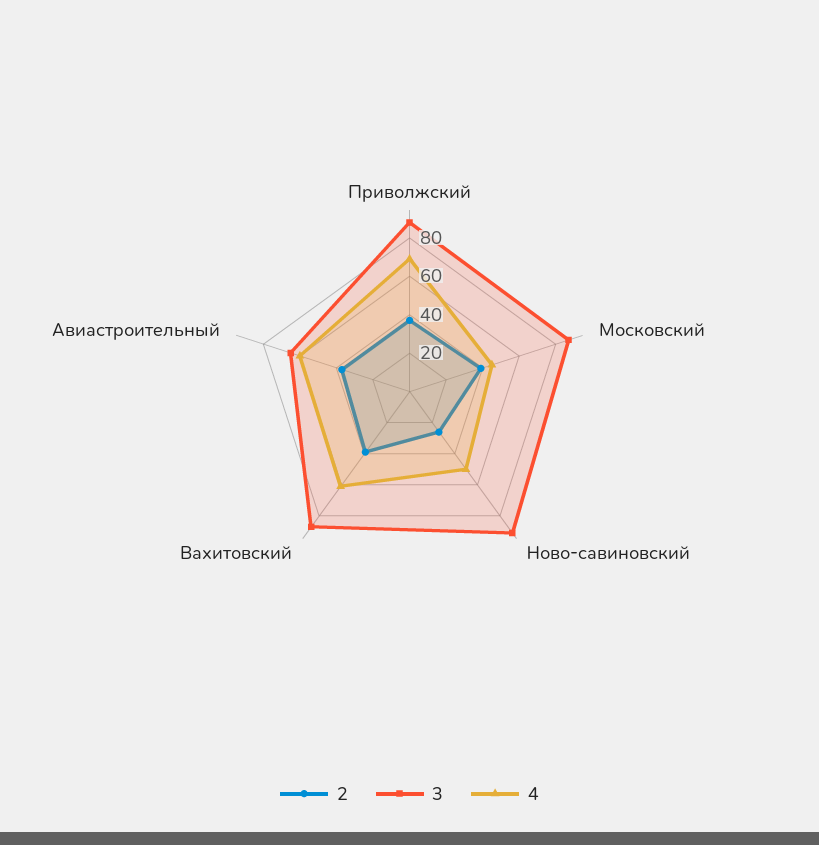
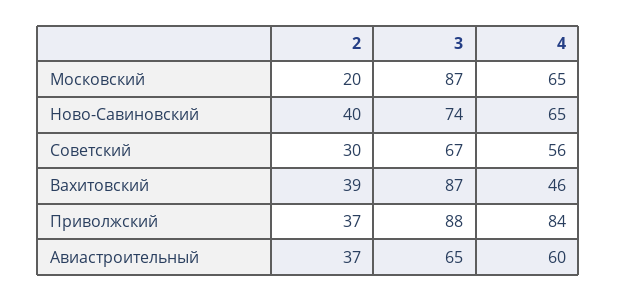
4, Приволжский: 70 -> 84
2, Московский: 40 -> 20
4, Московский: 45 -> 65
2, Ново-савиновский: 25 -> 40
3, Ново-савиновский: 90 -> 74
4, Ново-савиновский: 50 -> 65
4, Вахитовский: 60 -> 46
2, Советский: none -> 30
3, Советский: none -> 67
4, Советский: none -> 56

